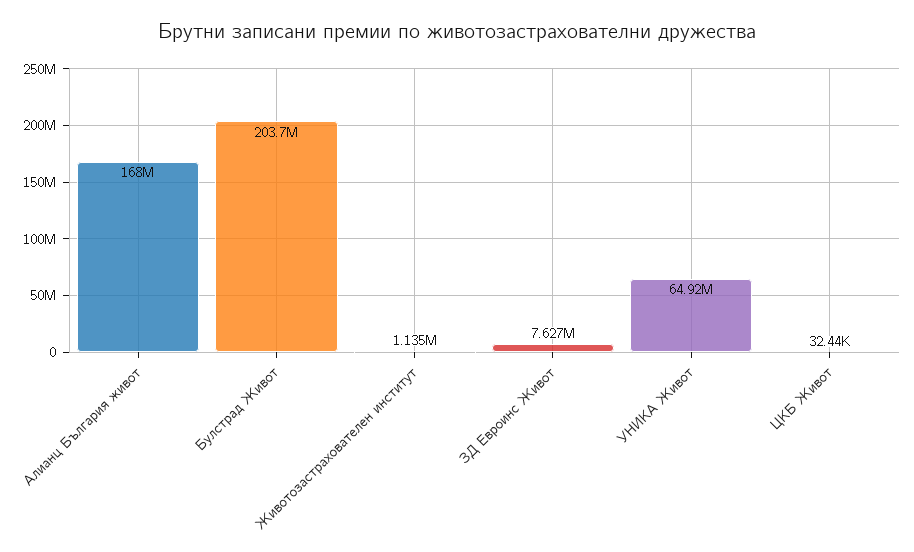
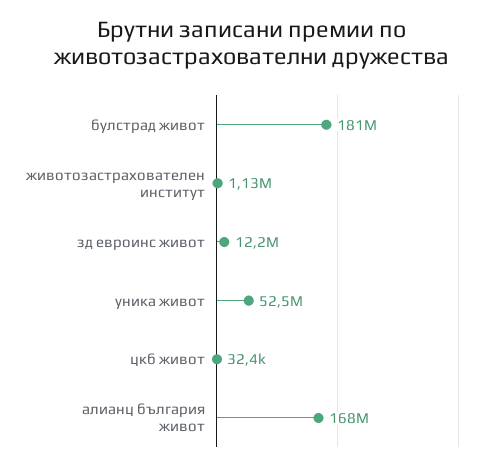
Булстрад Живот: 203700000 -> 181000000
ЗД Евроинс Живот: 7627000 -> 12200000
УНИКА Живот: 64920000 -> 52500000

